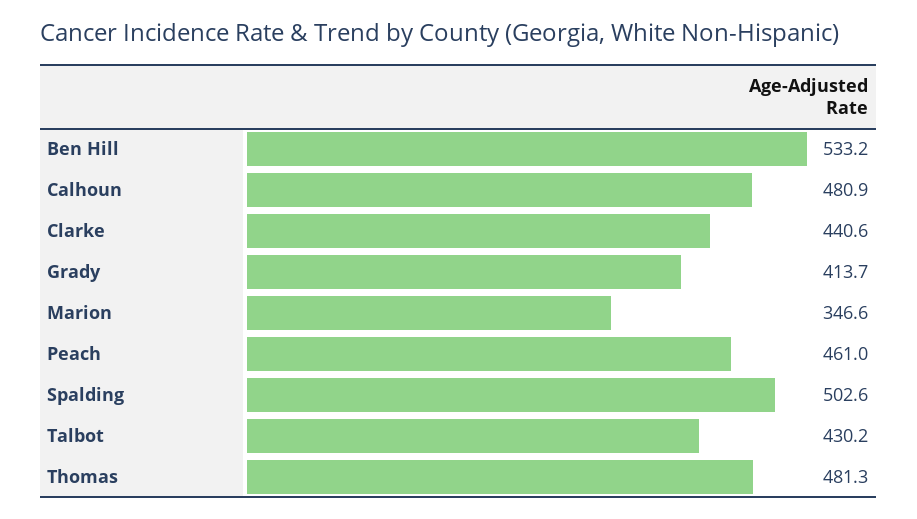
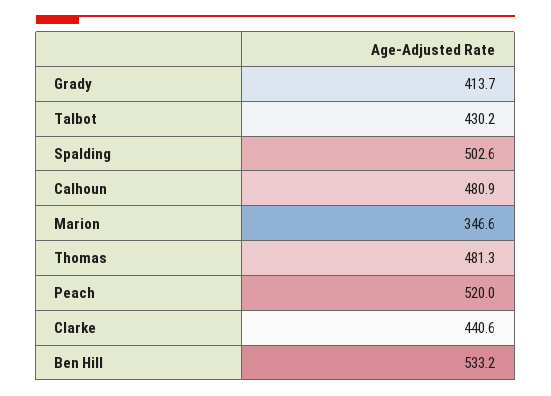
Peach: 461 -> 520

